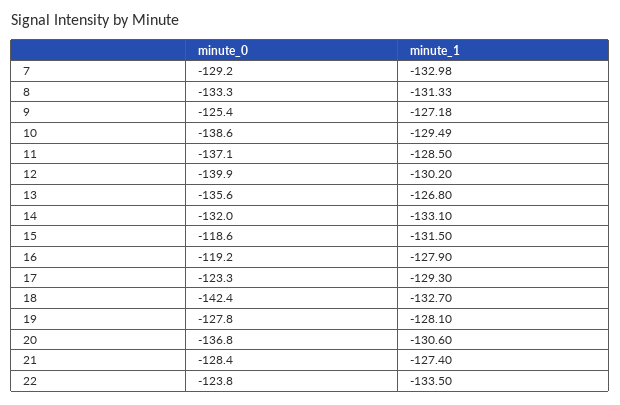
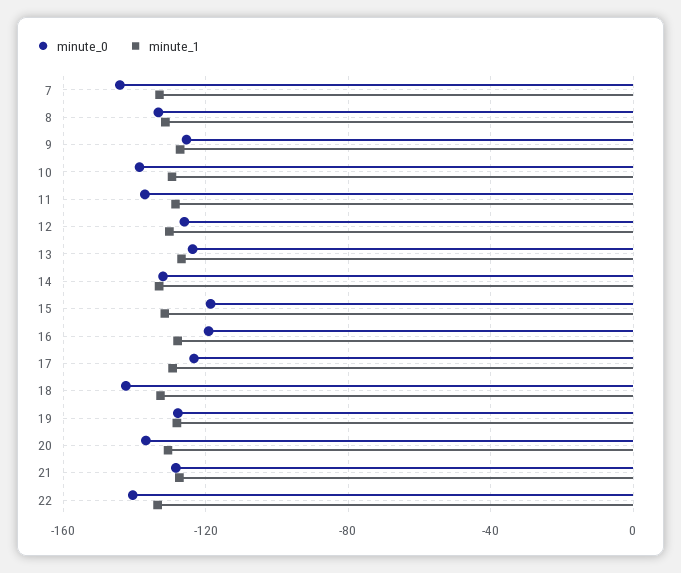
minute_0, 7: -129.2 -> -145
minute_0, 12: -139.9 -> -125
minute_0, 13: -135.6 -> -125
minute_0, 22: -123.8 -> -140

